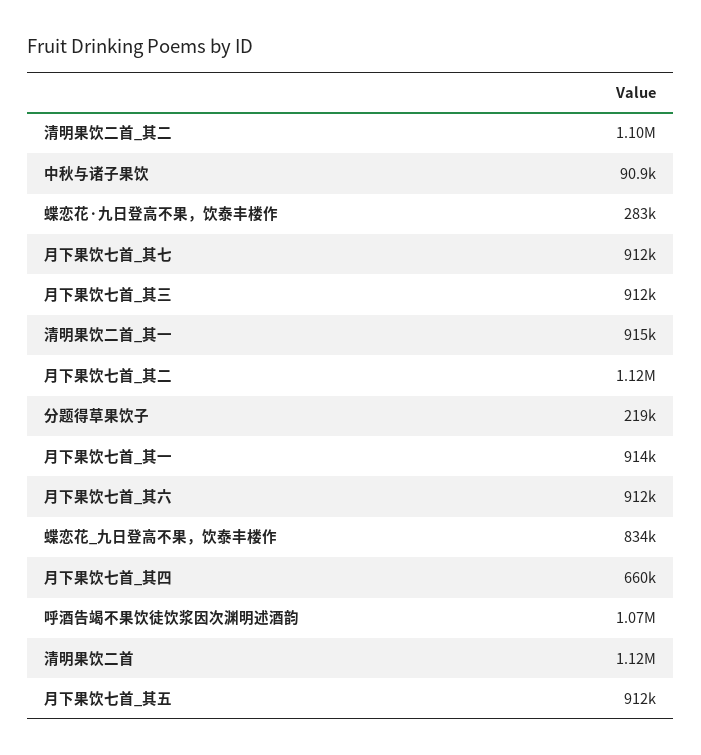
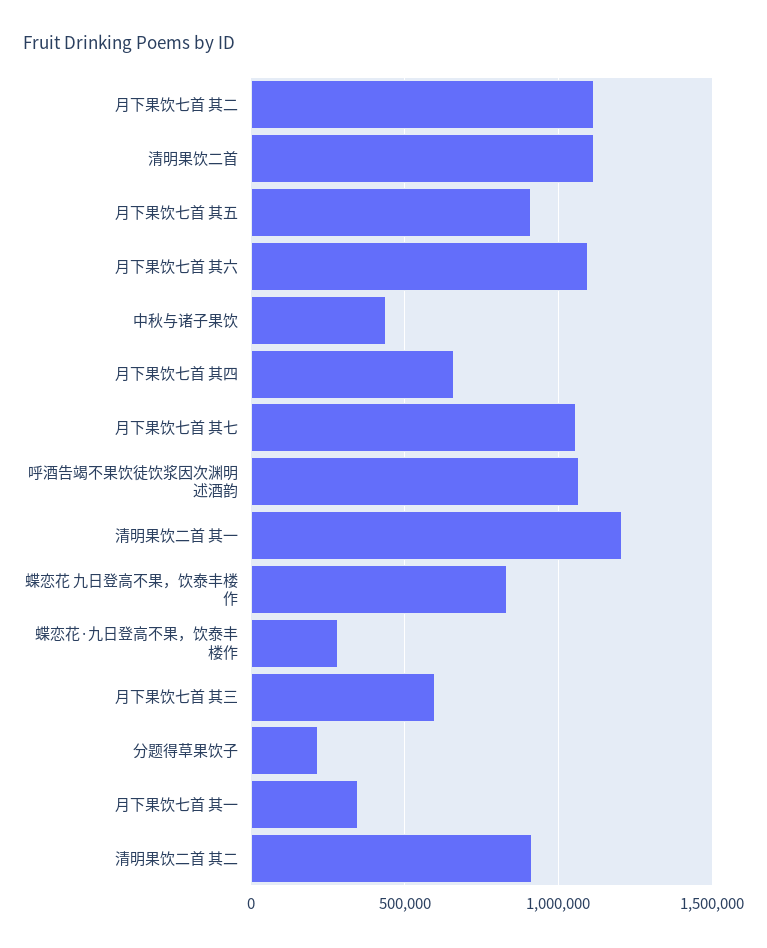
清明果饮二首_其二: 1100000 -> 900000
中秋与诸子果饮: 90900 -> 450000
月下果饮七首_其七: 912000 -> 1050000
月下果饮七首_其三: 912000 -> 600000
清明果饮二首_其一: 915000 -> 1200000
月下果饮七首_其一: 914000 -> 350000
月下果饮七首_其六: 912000 -> 1100000

